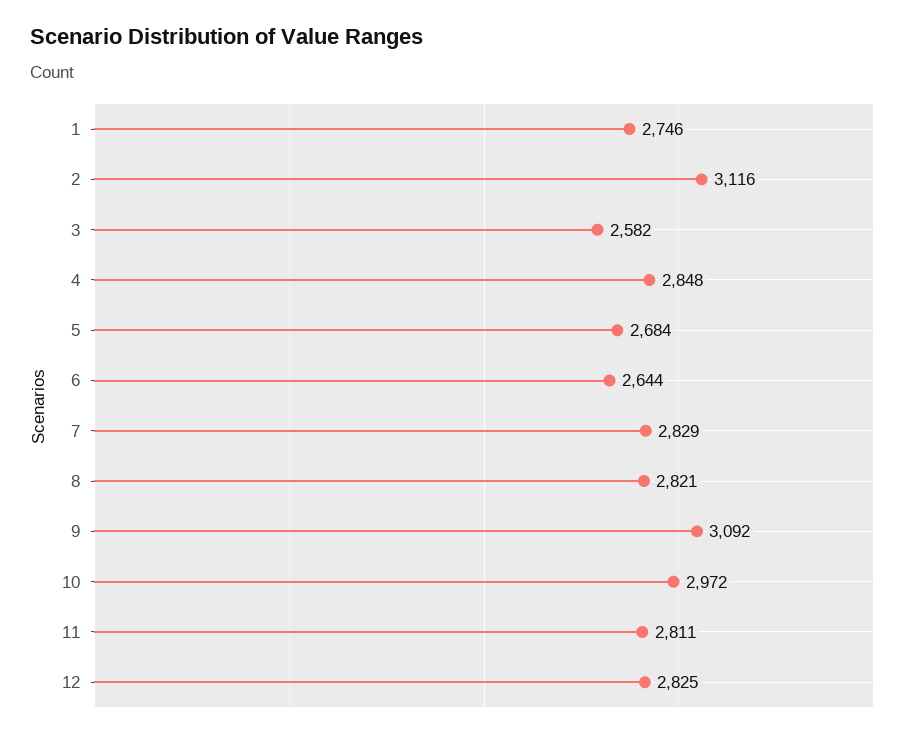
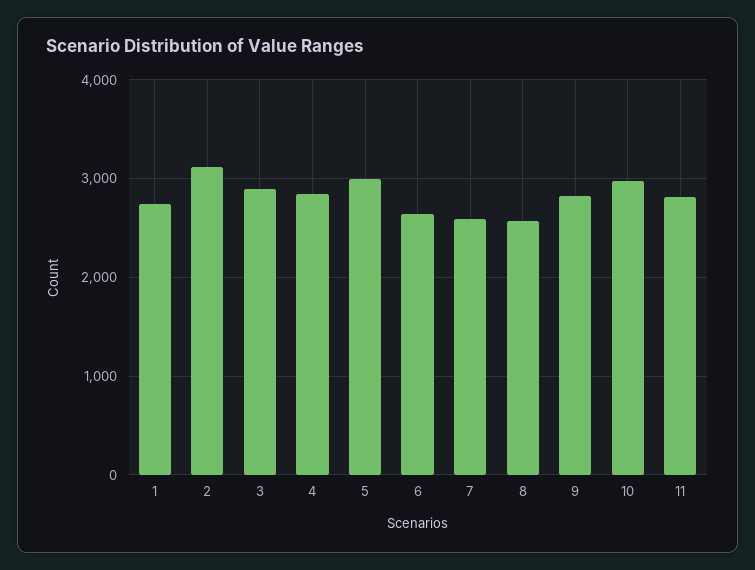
3: 2582 -> 2900
5: 2684 -> 3000
7: 2829 -> 2600
8: 2821 -> 2600
9: 3092 -> 2800
12: 2825 -> none

